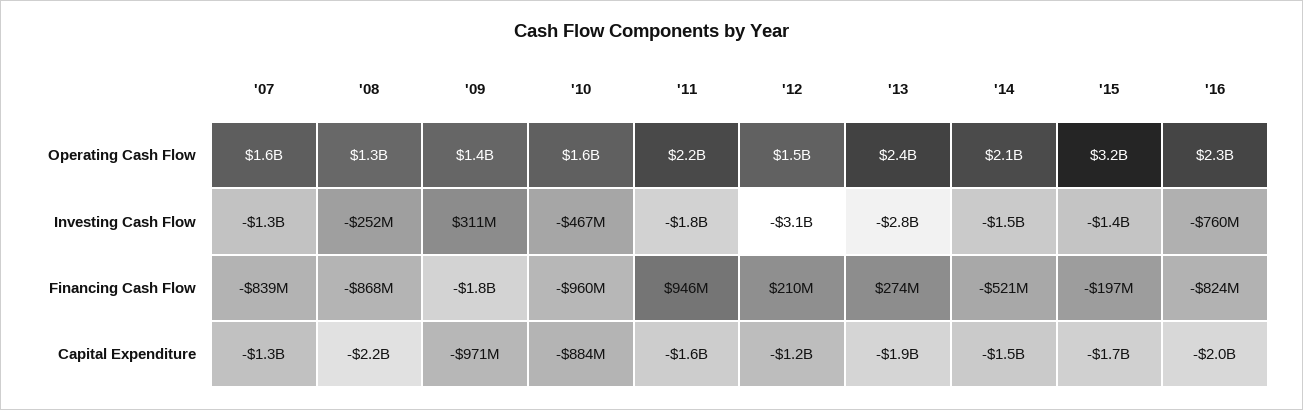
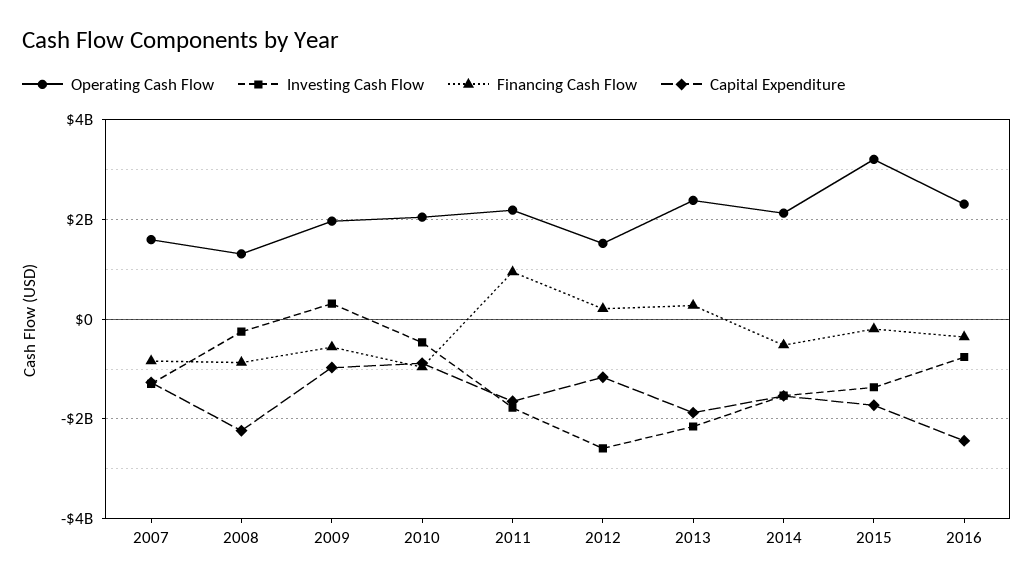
Operating Cash Flow, '09: 1400000000 -> 2000000000
Operating Cash Flow, '10: 1600000000 -> 2000000000
Investing Cash Flow, '12: -3100000000 -> -2600000000
Investing Cash Flow, '13: -2800000000 -> -2200000000
Financing Cash Flow, '09: -1800000000 -> -600000000
Financing Cash Flow, '16: -824000000 -> -400000000
Capital Expenditure, '16: -2000000000 -> -2400000000

